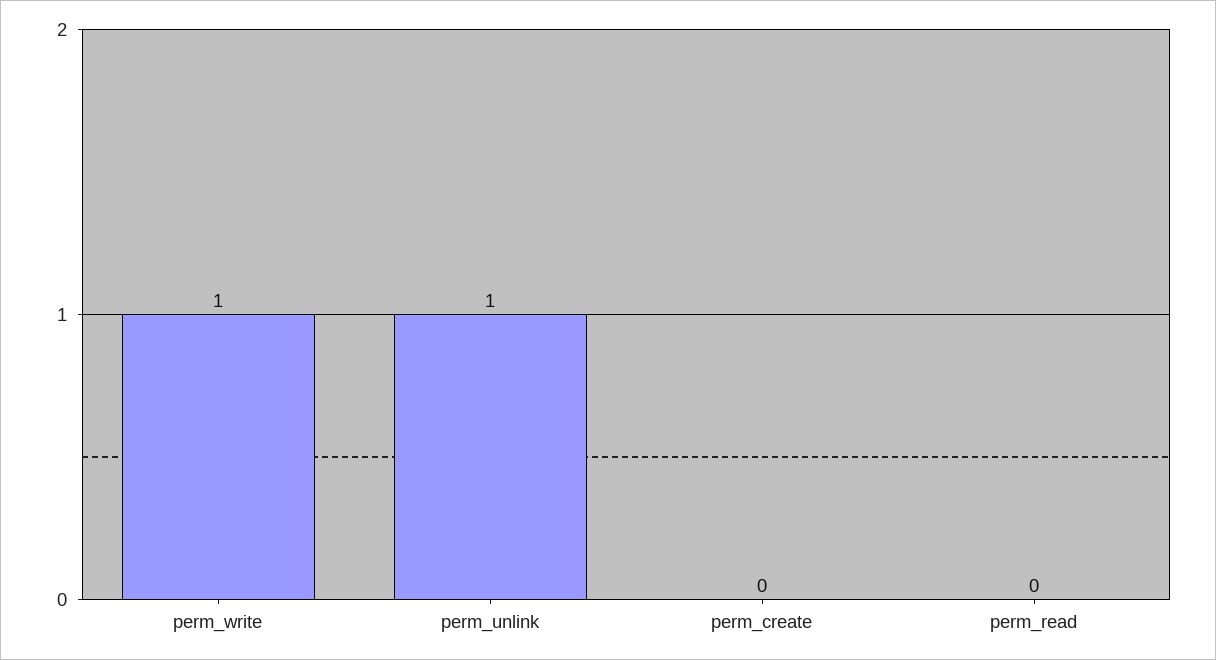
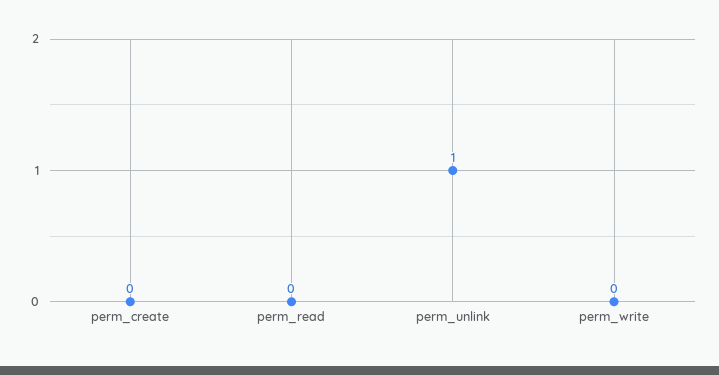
perm_write: 1 -> 0

